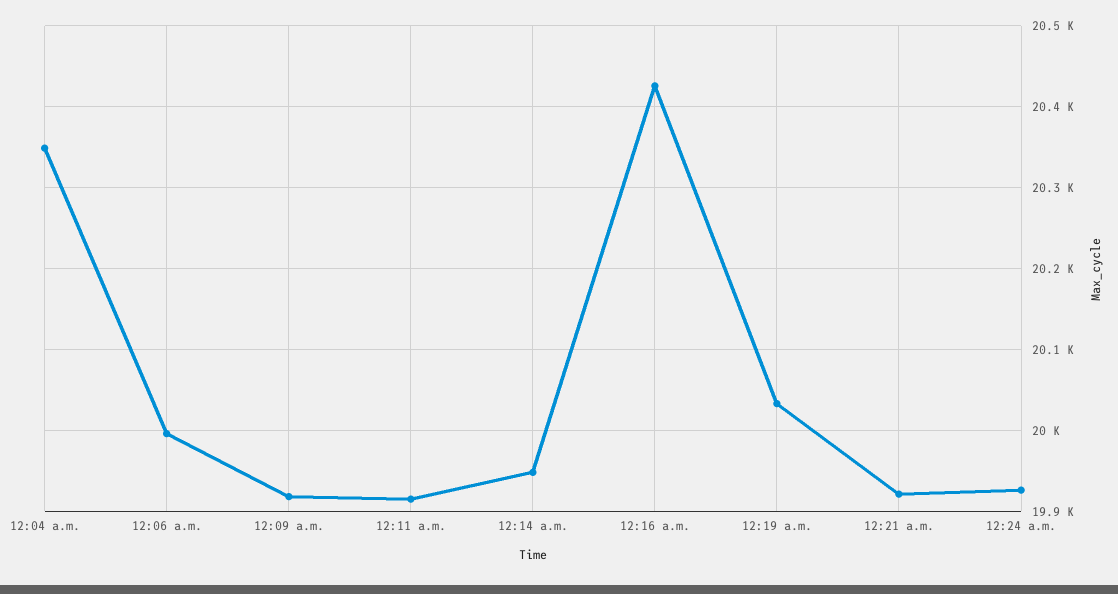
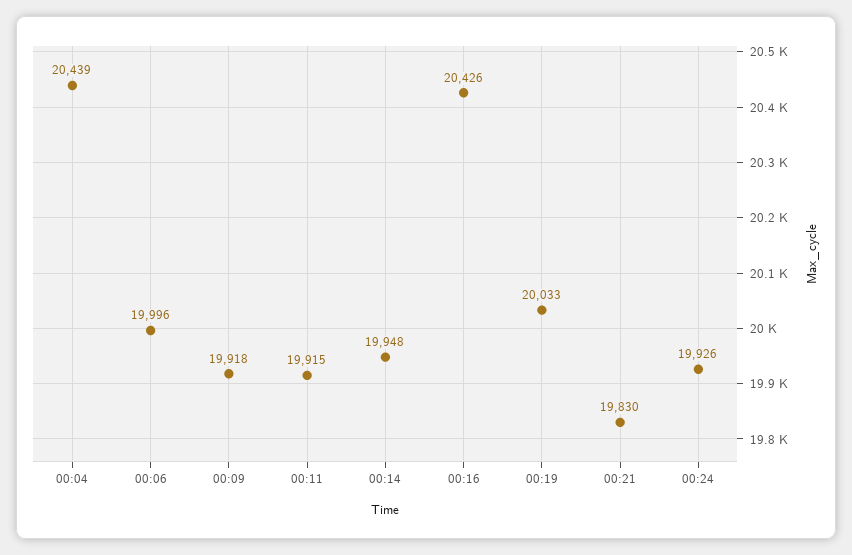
12:04 a.m.: 20350 -> 20439
12:21 a.m.: 19920 -> 19830

